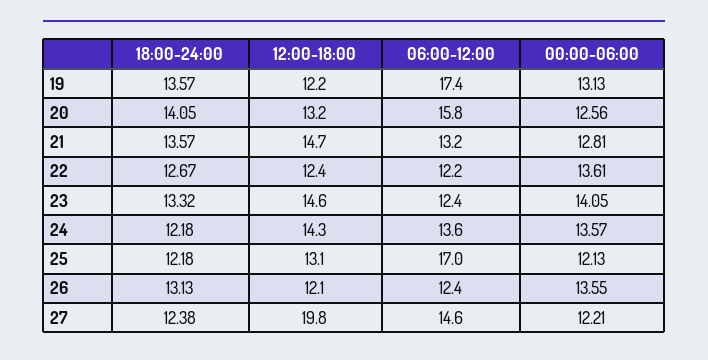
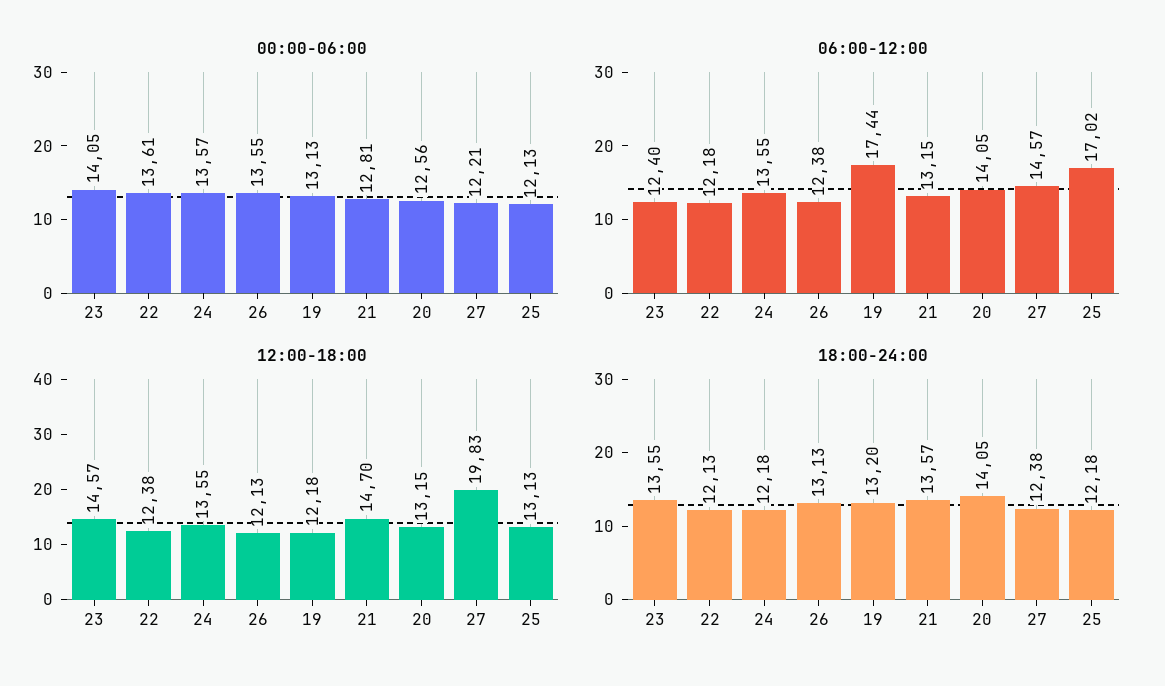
18:00-24:00, 19: 13.57 -> 13.2
06:00-12:00, 20: 15.8 -> 14.05
18:00-24:00, 22: 12.67 -> 12.13
18:00-24:00, 23: 13.32 -> 13.55
12:00-18:00, 24: 14.3 -> 13.55

